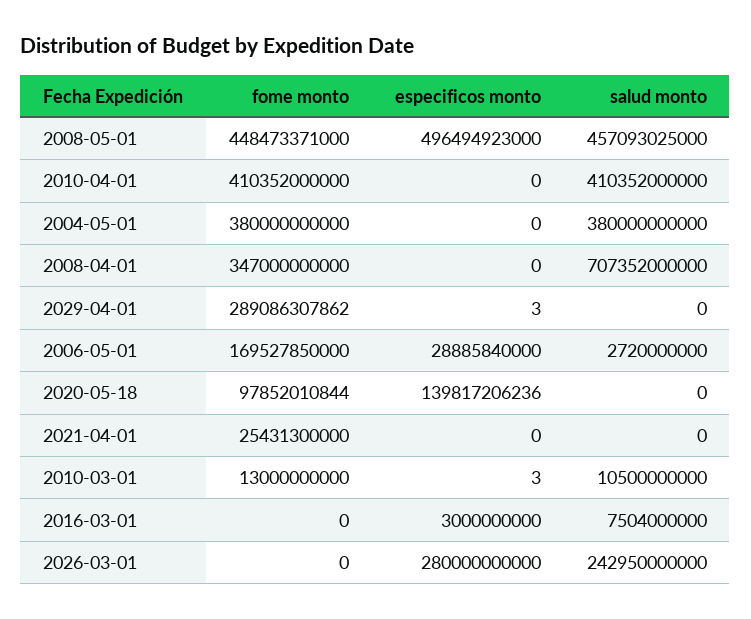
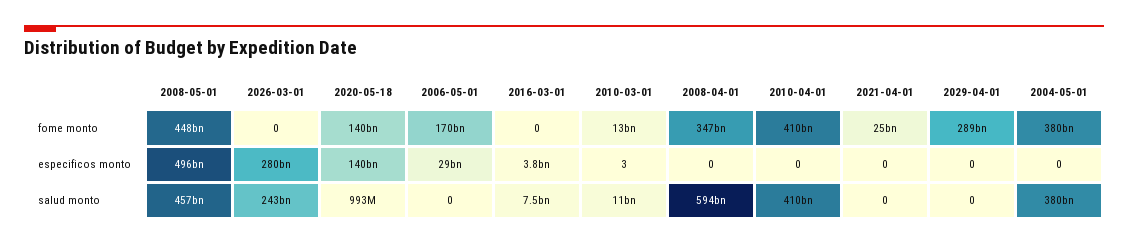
salud monto, 2008-04-01: 707352000000 -> 594000000000
especificos monto, 2029-04-01: 3 -> 0
salud monto, 2006-05-01: 2720000000 -> 0
fome monto, 2020-05-18: 97852010844 -> 140000000000
salud monto, 2020-05-18: 0 -> 993000000
especificos monto, 2016-03-01: 3000000000 -> 3800000000

